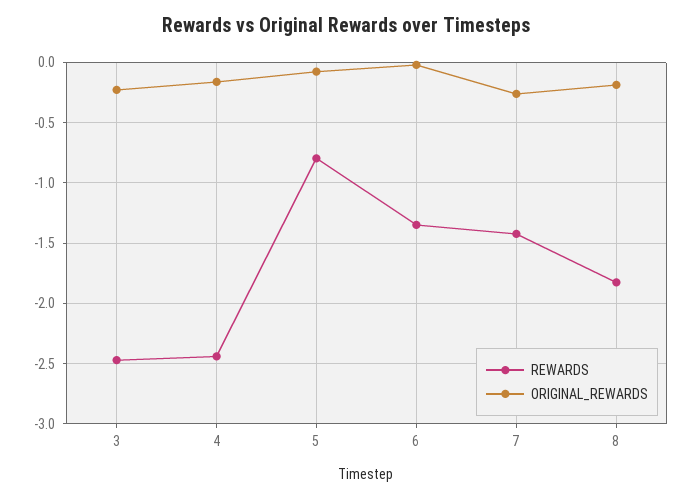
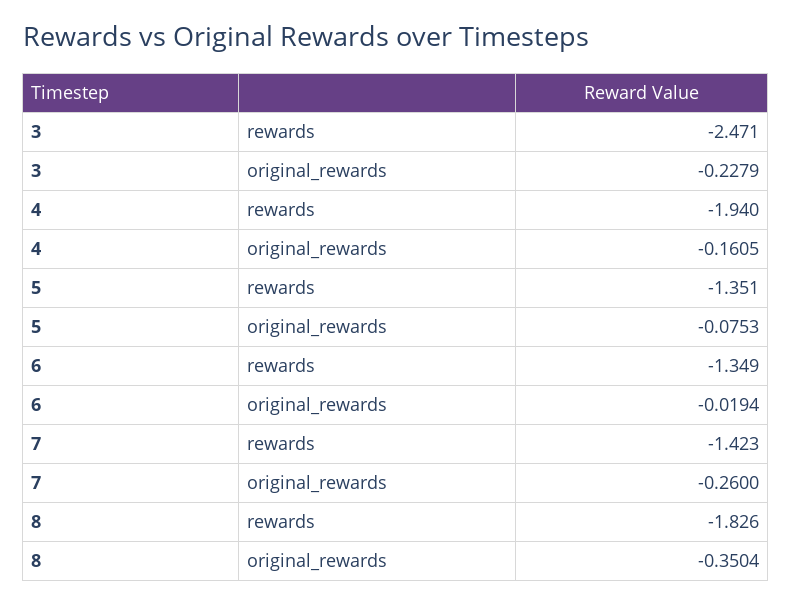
REWARDS, 4: -2.45 -> -1.94
REWARDS, 5: -0.8 -> -1.351
ORIGINAL_REWARDS, 8: -0.2 -> -0.3504

